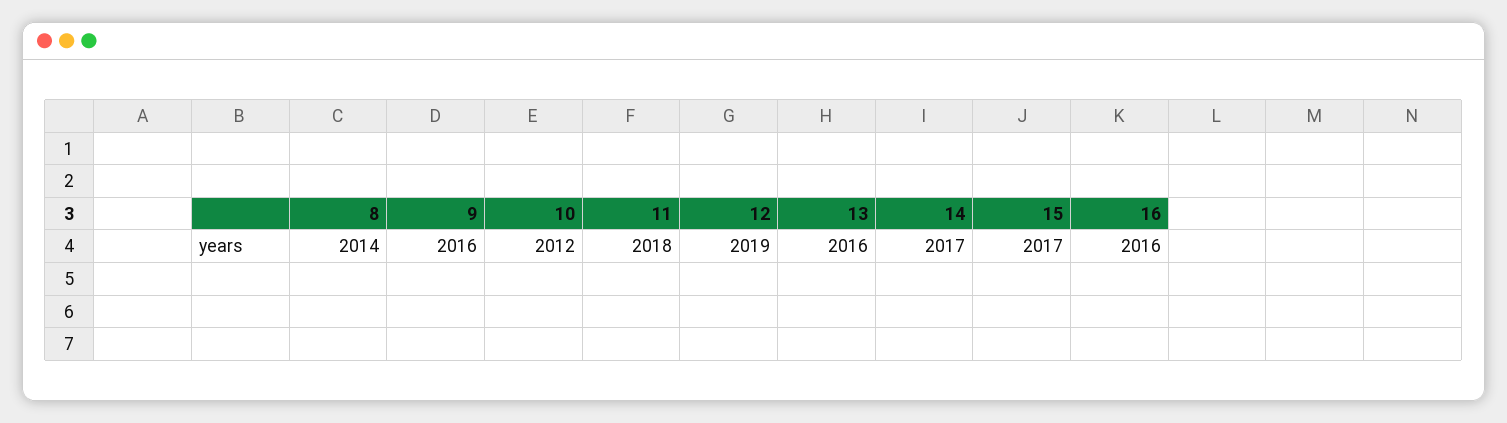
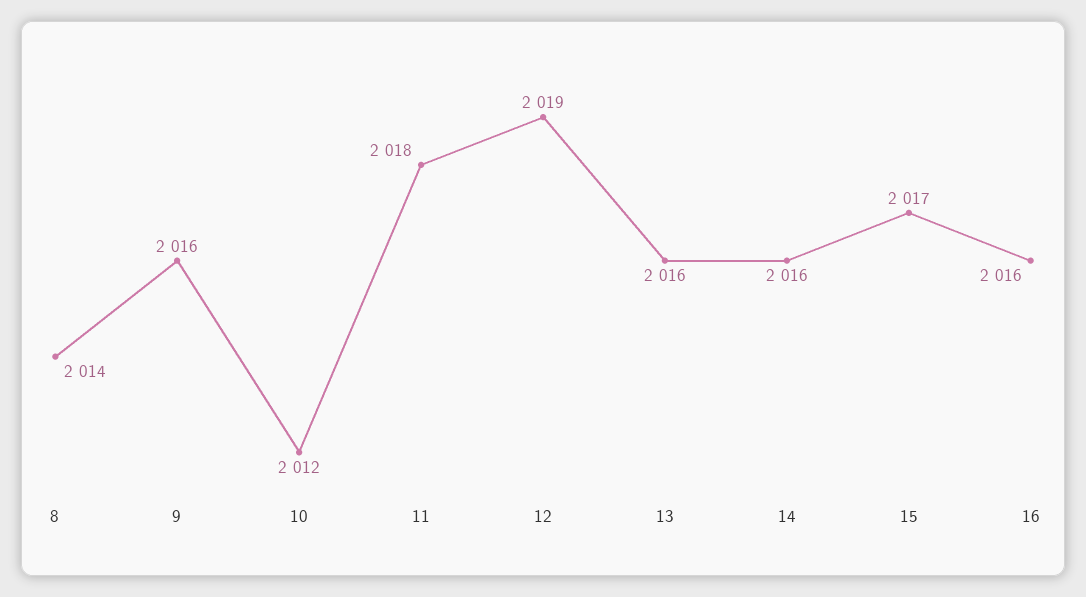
14: 2017 -> 2016

